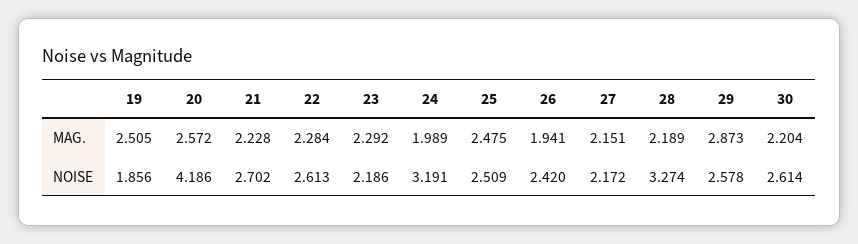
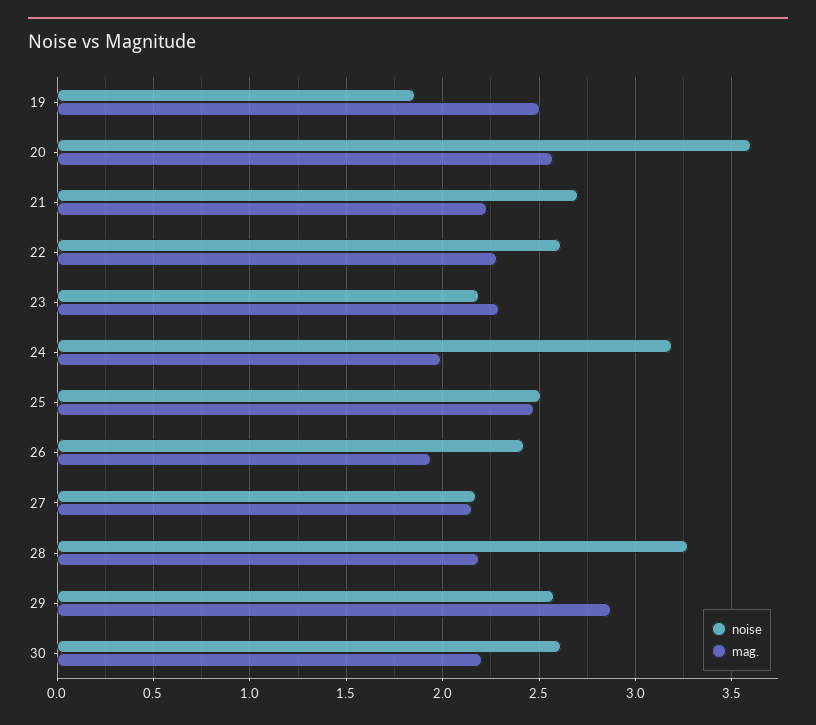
NOISE, 20: 4.186 -> 3.6

